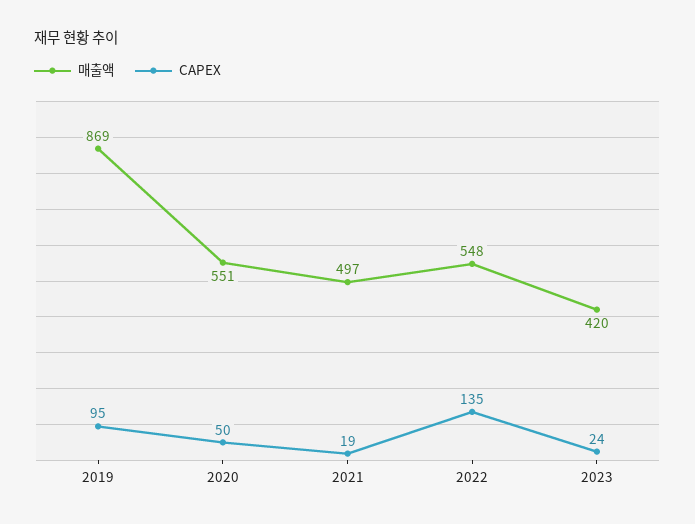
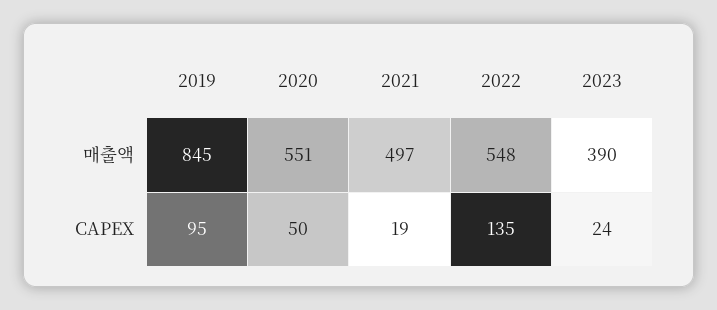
매출액, 2019: 869 -> 845
매출액, 2023: 420 -> 390

